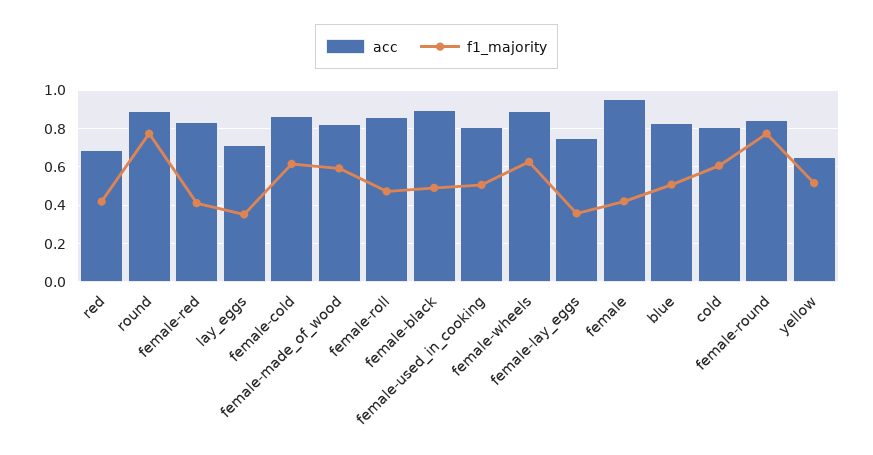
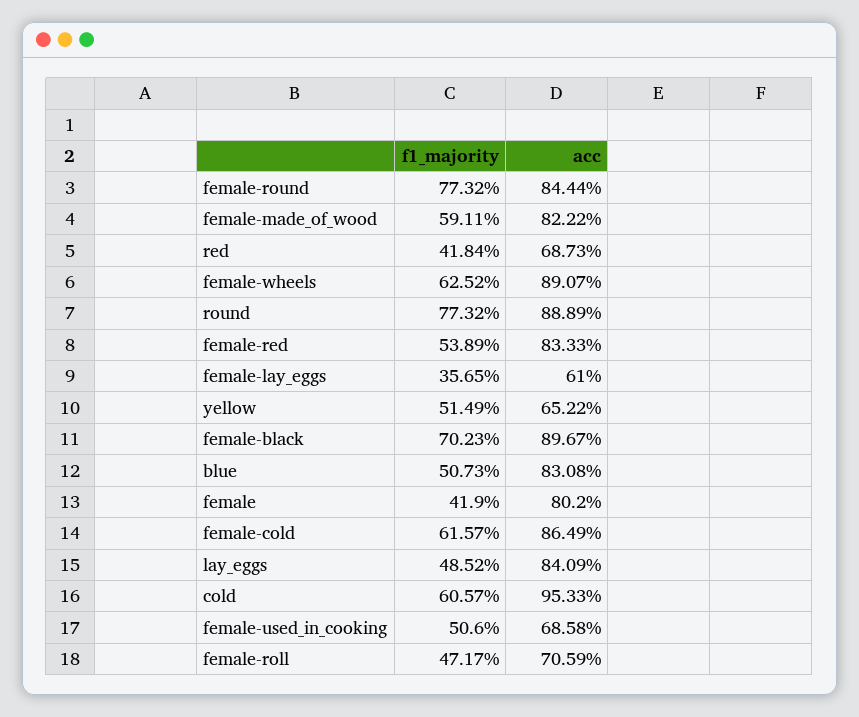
f1_majority, female-red: 0.4 -> 0.5389
acc, lay_eggs: 0.7 -> 0.8409
f1_majority, lay_eggs: 0.35 -> 0.4852
acc, female-roll: 0.85 -> 0.7059
f1_majority, female-black: 0.5 -> 0.7023
acc, female-used_in_cooking: 0.8 -> 0.6858
acc, female-lay_eggs: 0.75 -> 0.61
acc, female: 0.95 -> 0.802
acc, cold: 0.8 -> 0.9533

